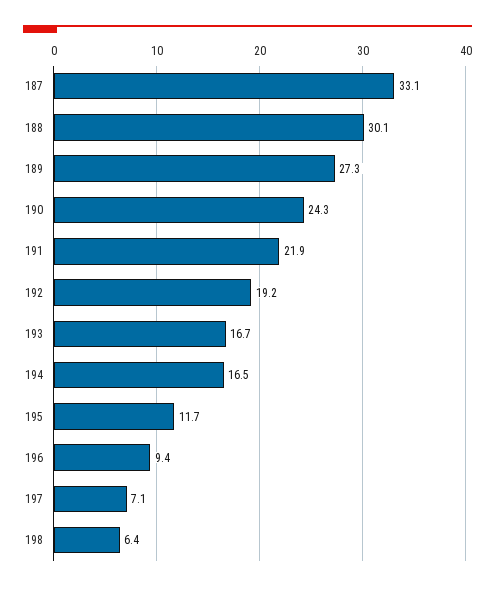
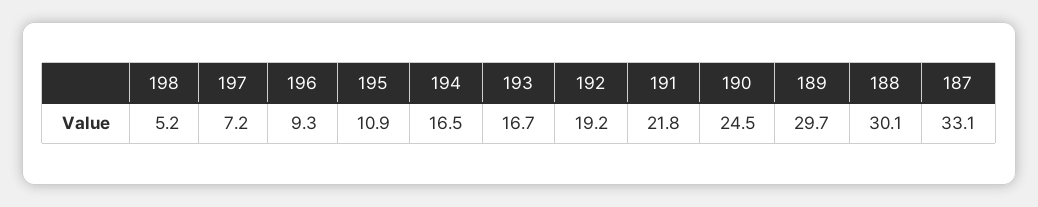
189: 27.3 -> 29.7
190: 24.3 -> 24.5
191: 21.9 -> 21.8
195: 11.7 -> 10.9
196: 9.4 -> 9.3
197: 7.1 -> 7.2
198: 6.4 -> 5.2

